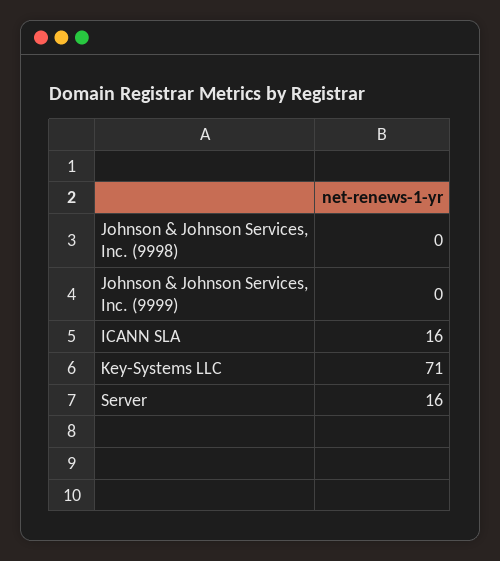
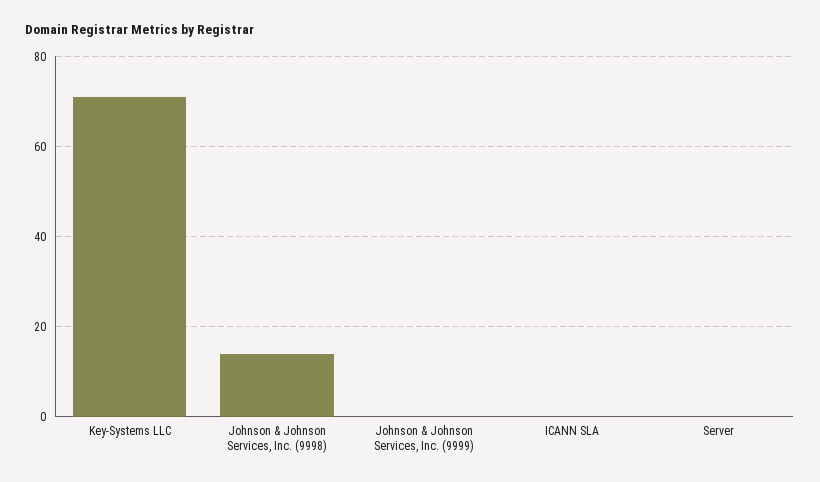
Johnson & Johnson Services, Inc. (9998): 0 -> 15
ICANN SLA: 16 -> 0
Server: 16 -> 0

